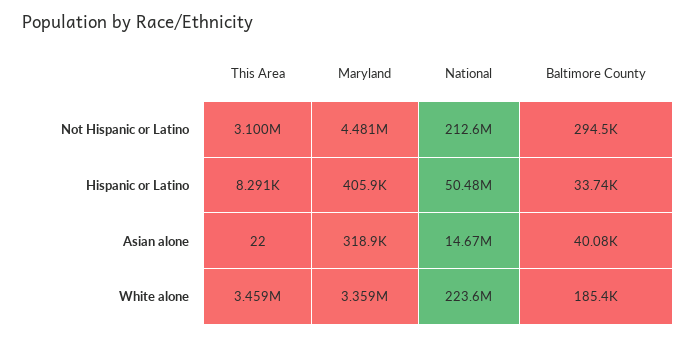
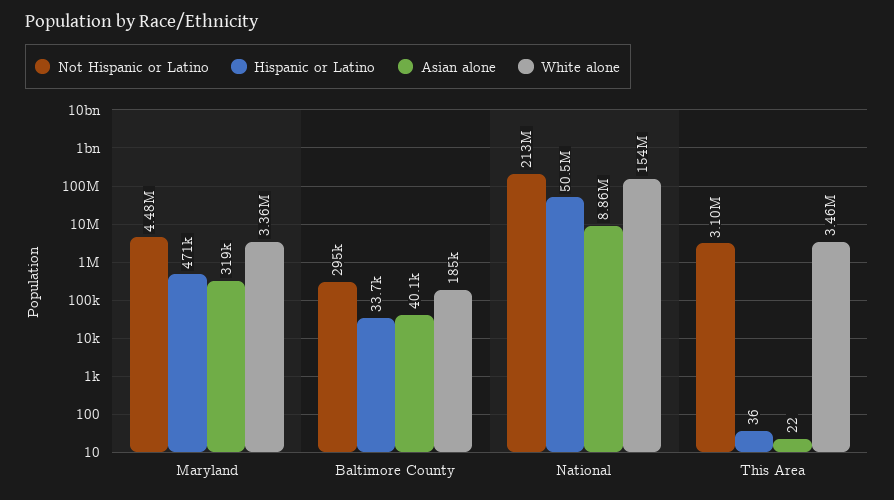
Hispanic or Latino, This Area: 8291 -> 36
Hispanic or Latino, Maryland: 405900 -> 471000
Asian alone, National: 14670000 -> 8860000
White alone, National: 223600000 -> 154000000

